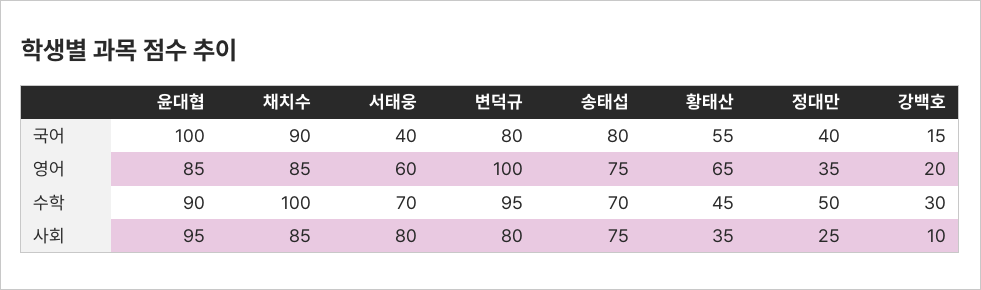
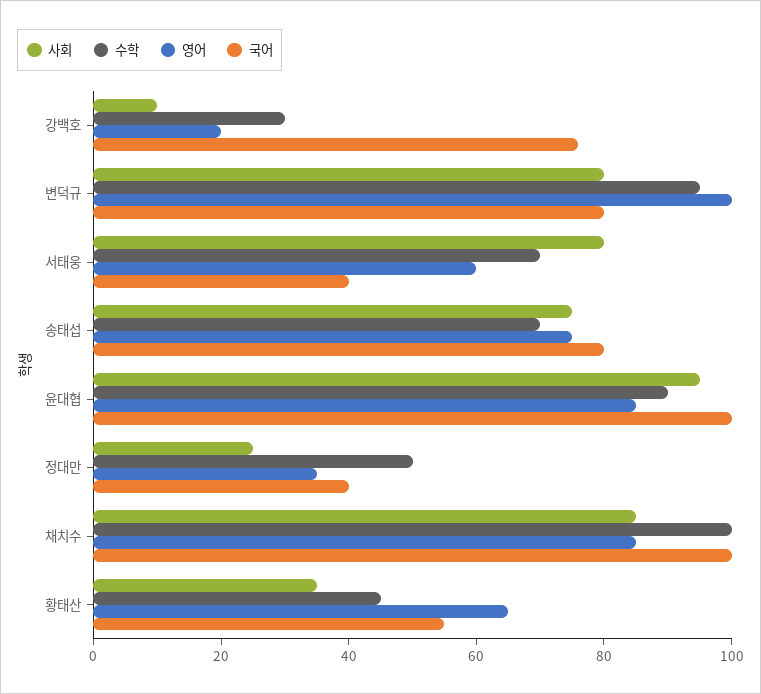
국어, 채치수: 90 -> 100
국어, 강백호: 15 -> 75

